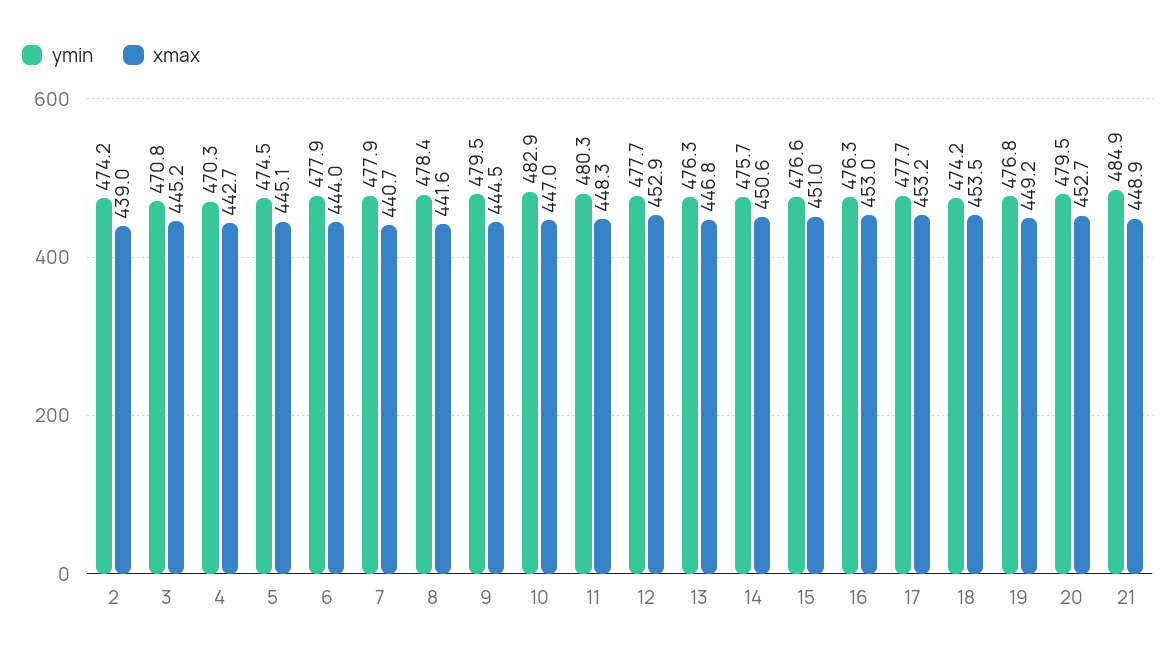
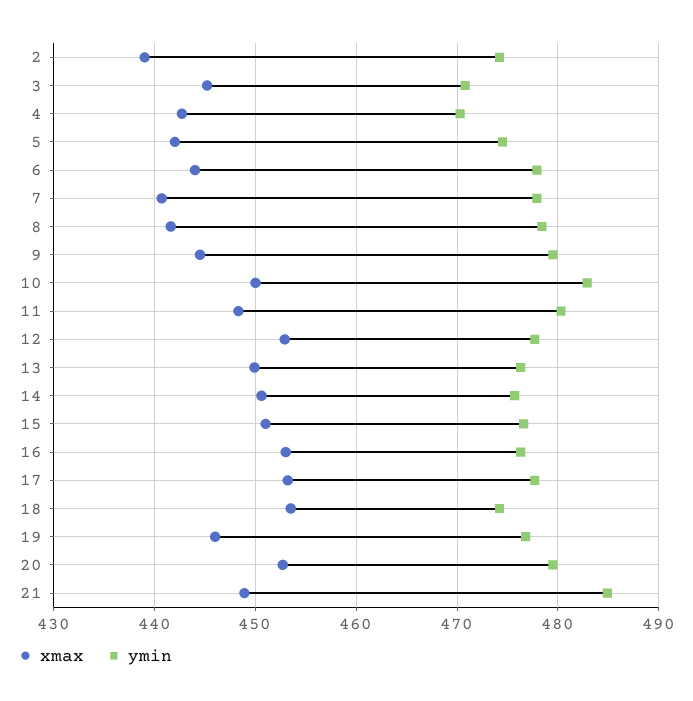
xmax, 5: 445.1 -> 442
xmax, 10: 447 -> 450
xmax, 13: 446.8 -> 450
xmax, 19: 449.2 -> 446

